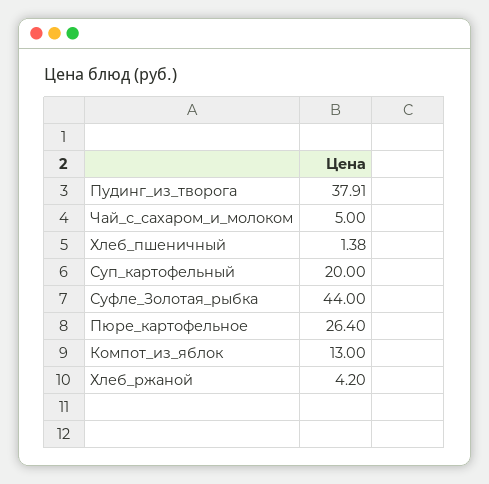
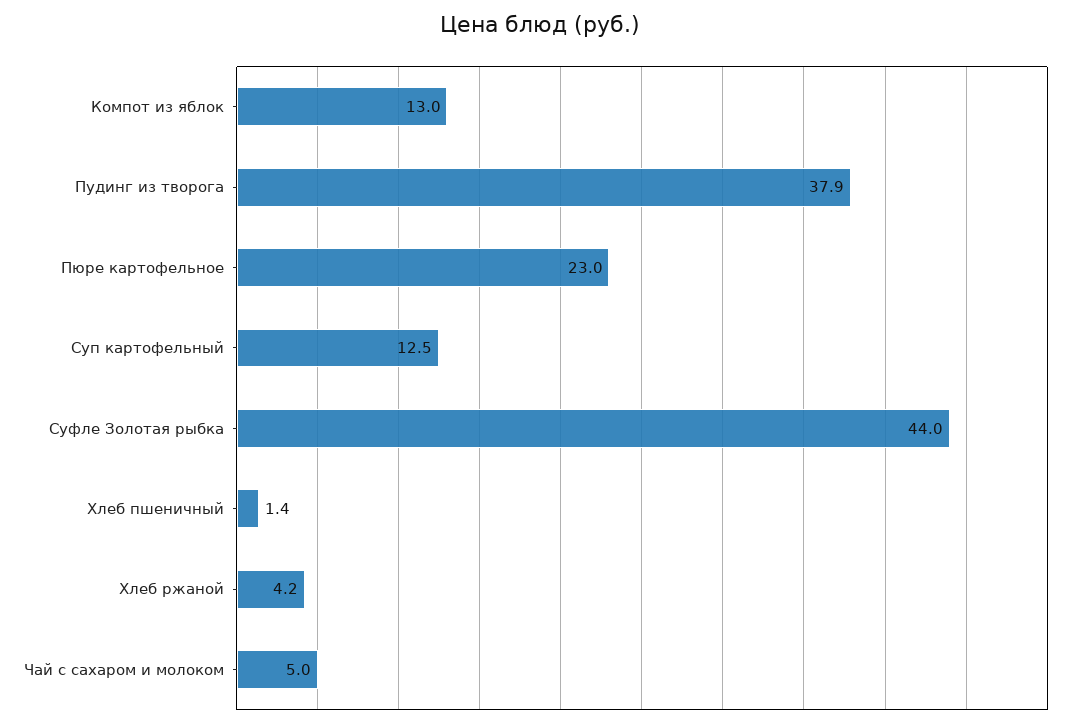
Суп_картофельный: 20 -> 12.5
Пюре_картофельное: 26.4 -> 23

